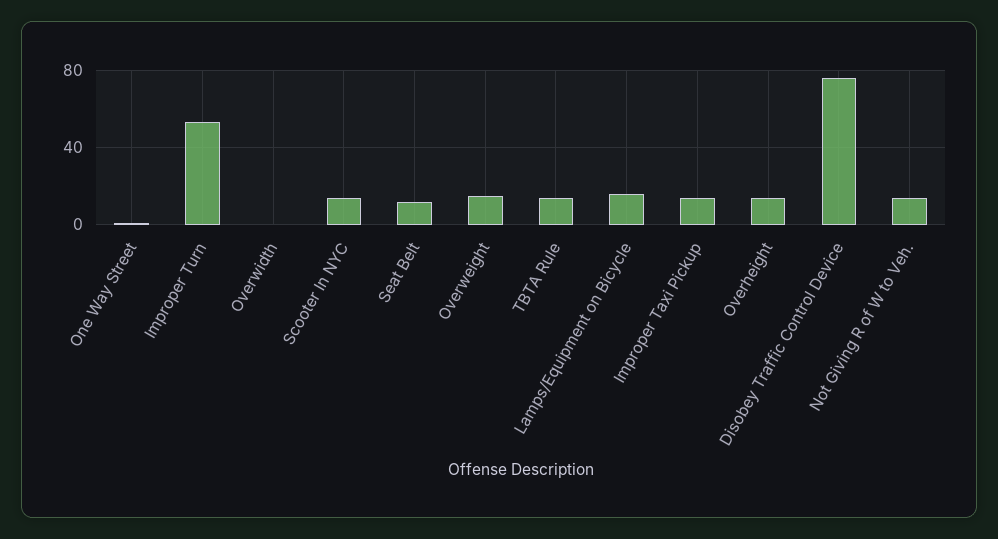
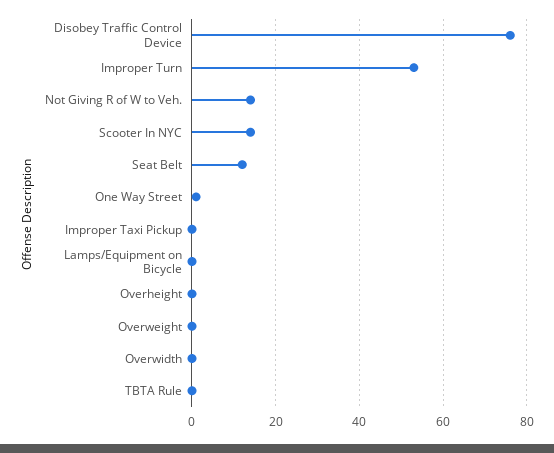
Overweight: 15 -> 0
TBTA Rule: 15 -> 0
Lamps/Equipment on Bicycle: 15 -> 0
Improper Taxi Pickup: 15 -> 0
Overheight: 15 -> 0

